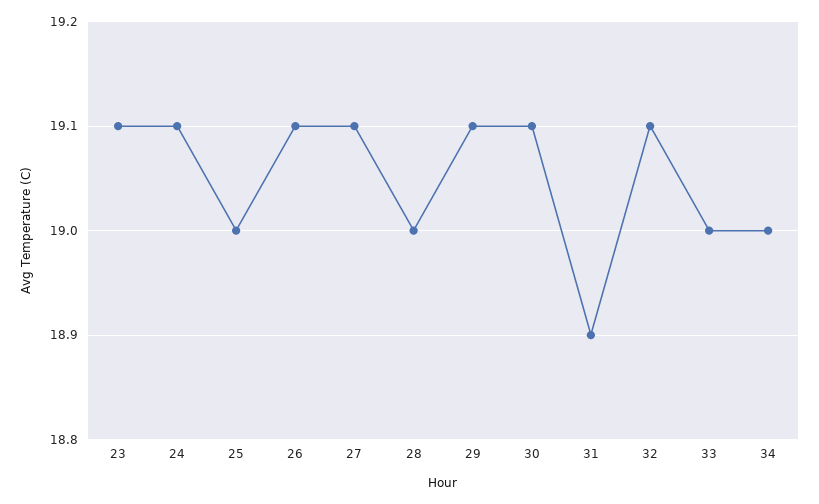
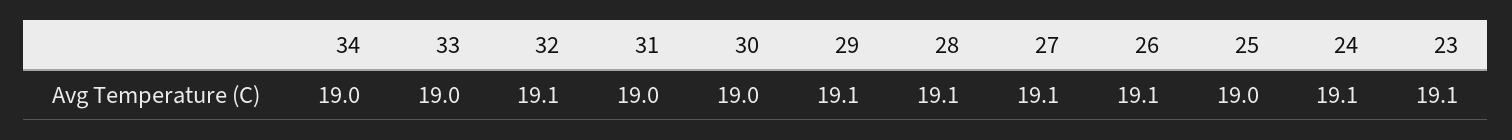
28: 19 -> 19.1
30: 19.1 -> 19
31: 18.9 -> 19

